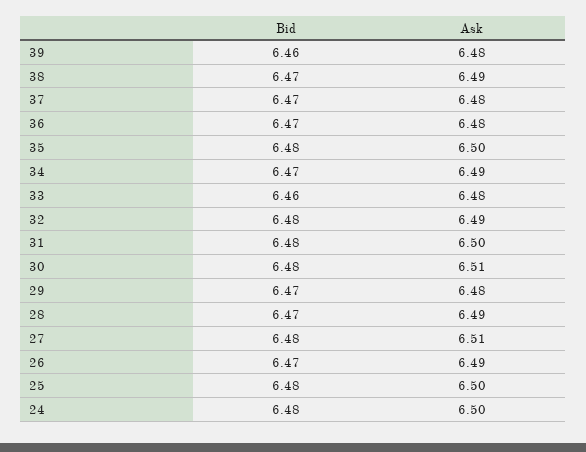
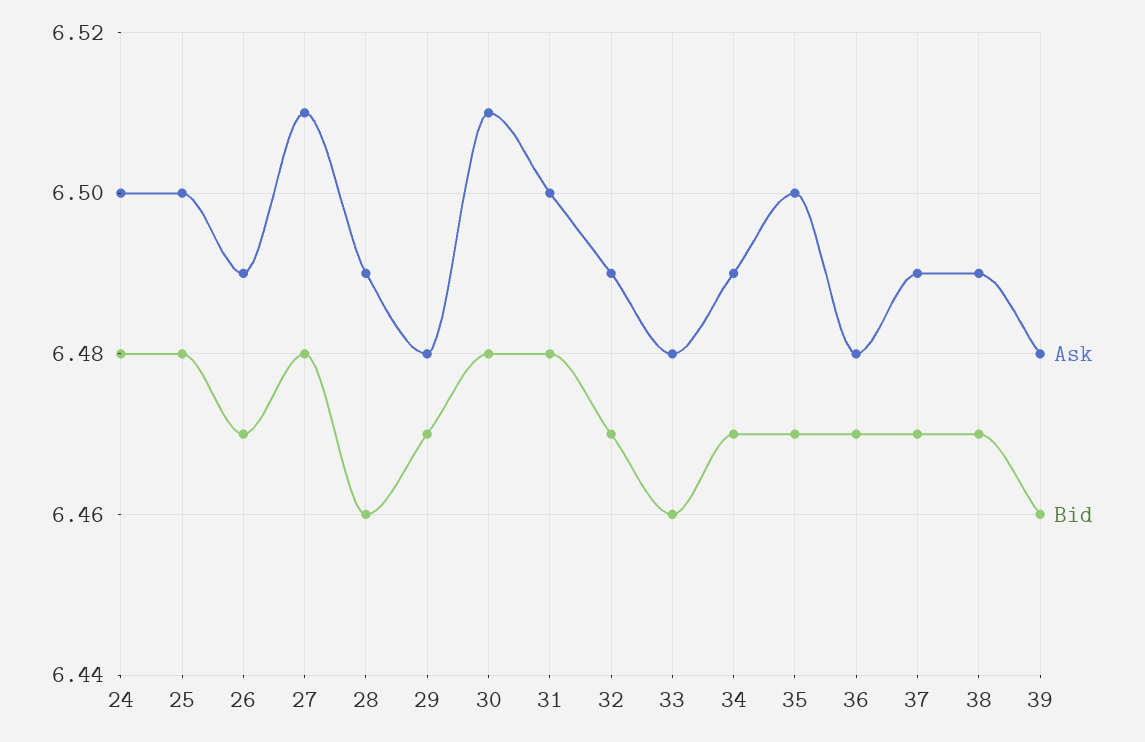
Ask, 37: 6.48 -> 6.49
Bid, 35: 6.48 -> 6.47
Bid, 32: 6.48 -> 6.47
Bid, 28: 6.47 -> 6.46

